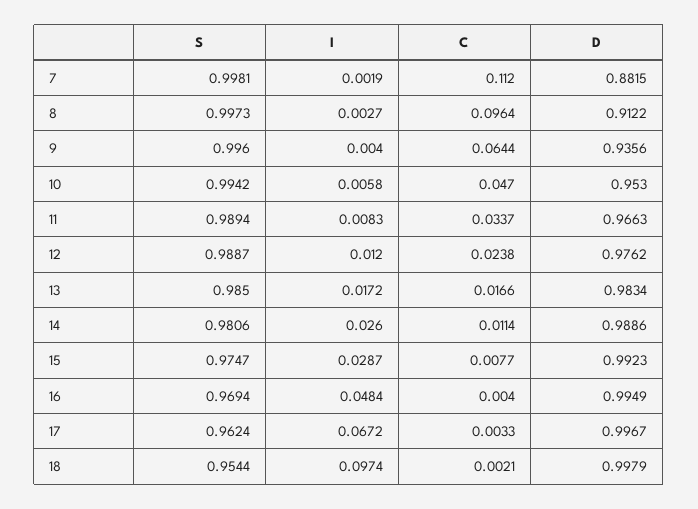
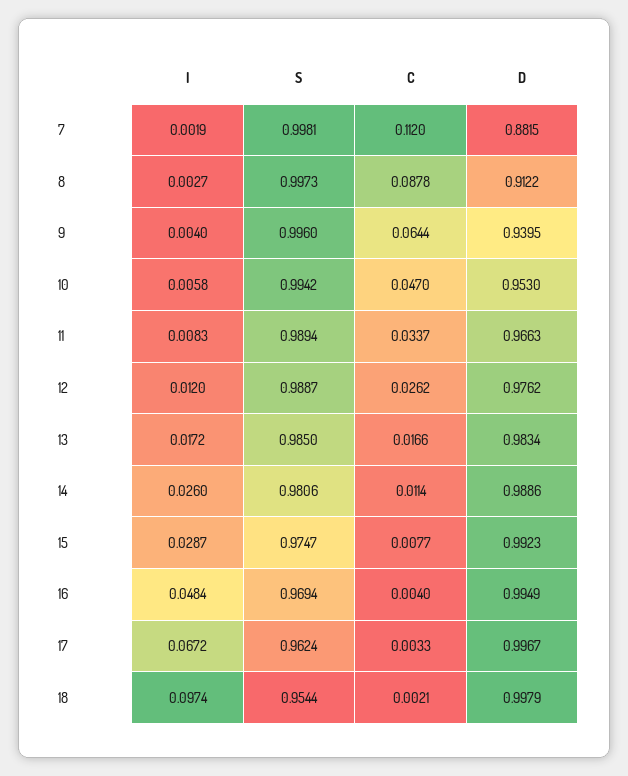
C, 8: 0.0964 -> 0.0878
D, 9: 0.9356 -> 0.9395
C, 12: 0.0238 -> 0.0262

